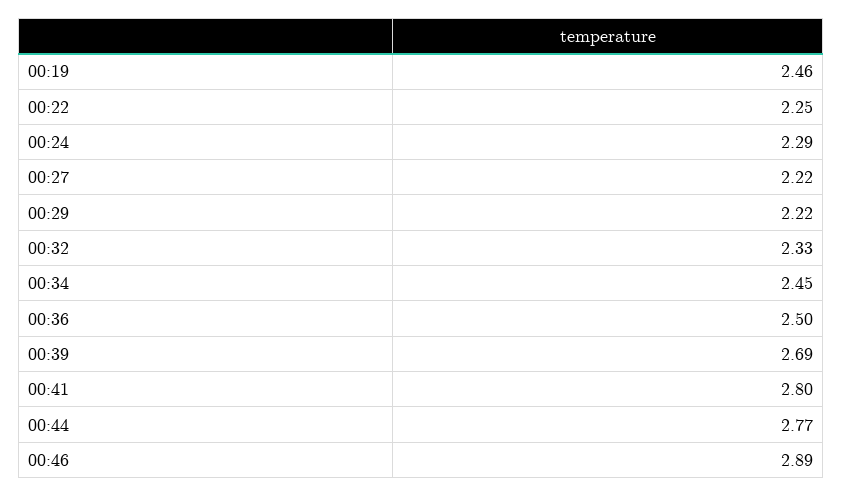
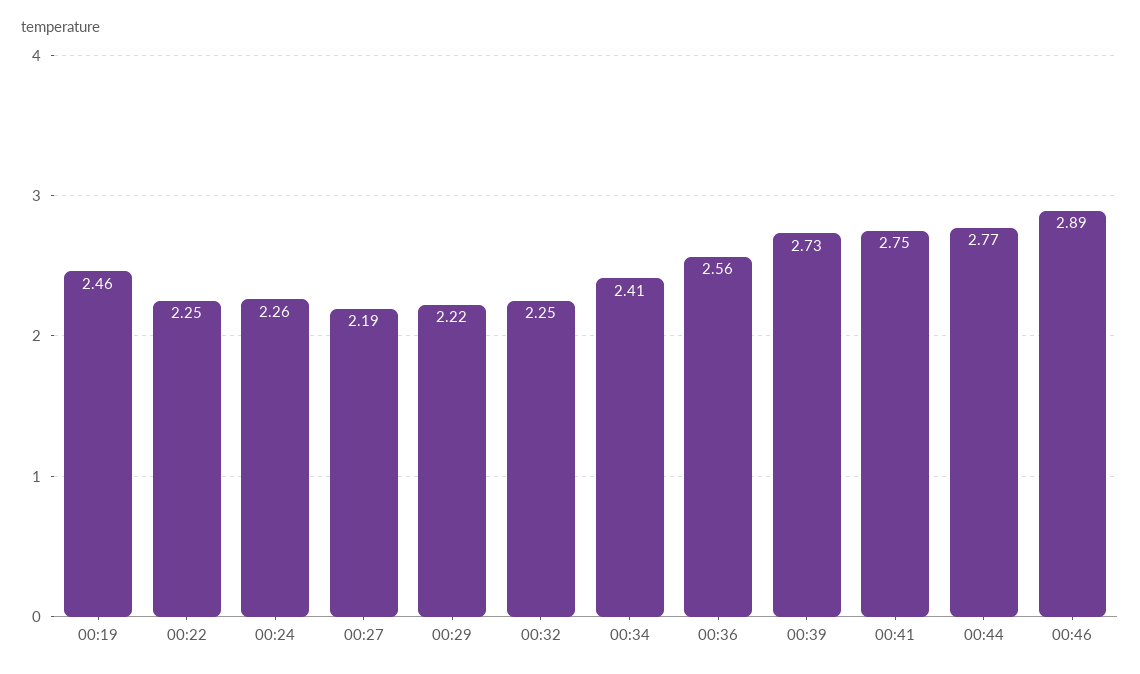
00:24: 2.29 -> 2.26
00:27: 2.22 -> 2.19
00:32: 2.33 -> 2.25
00:34: 2.45 -> 2.41
00:36: 2.5 -> 2.56
00:39: 2.69 -> 2.73
00:41: 2.8 -> 2.75

